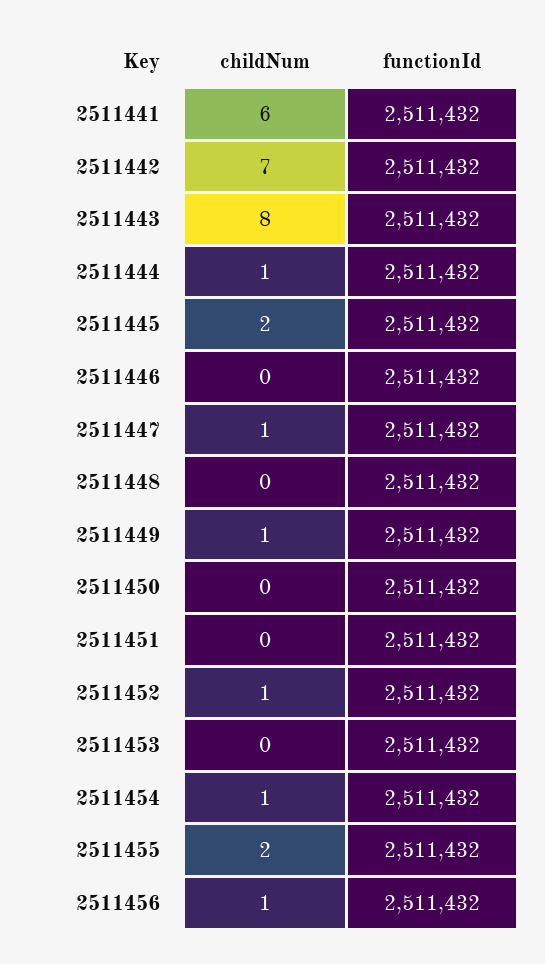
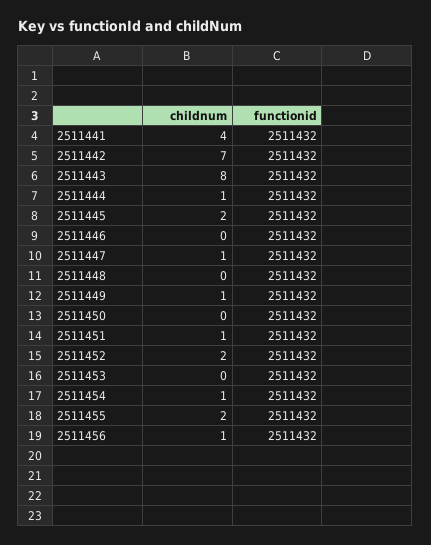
childNum, 2511441: 6 -> 4
childNum, 2511451: 0 -> 1
childNum, 2511452: 1 -> 2

